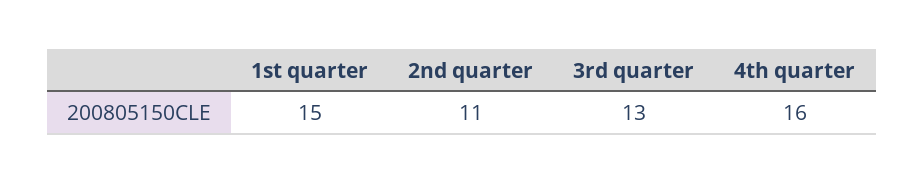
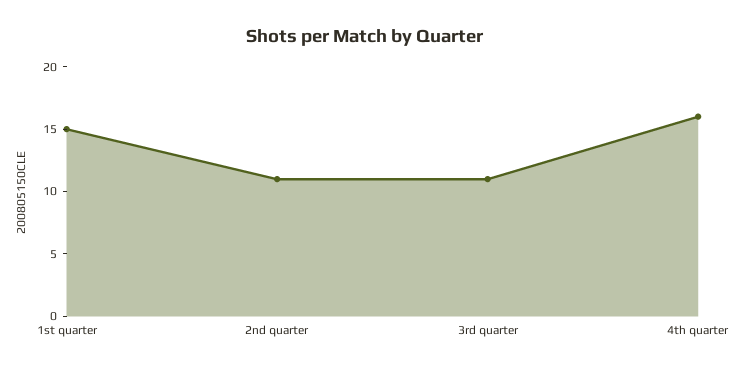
3rd quarter: 13 -> 11

